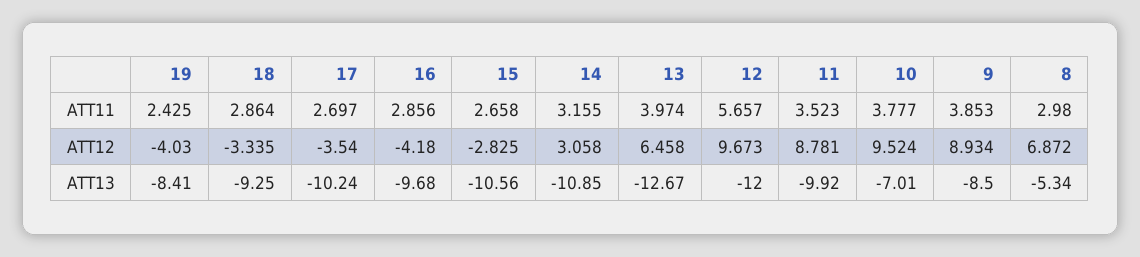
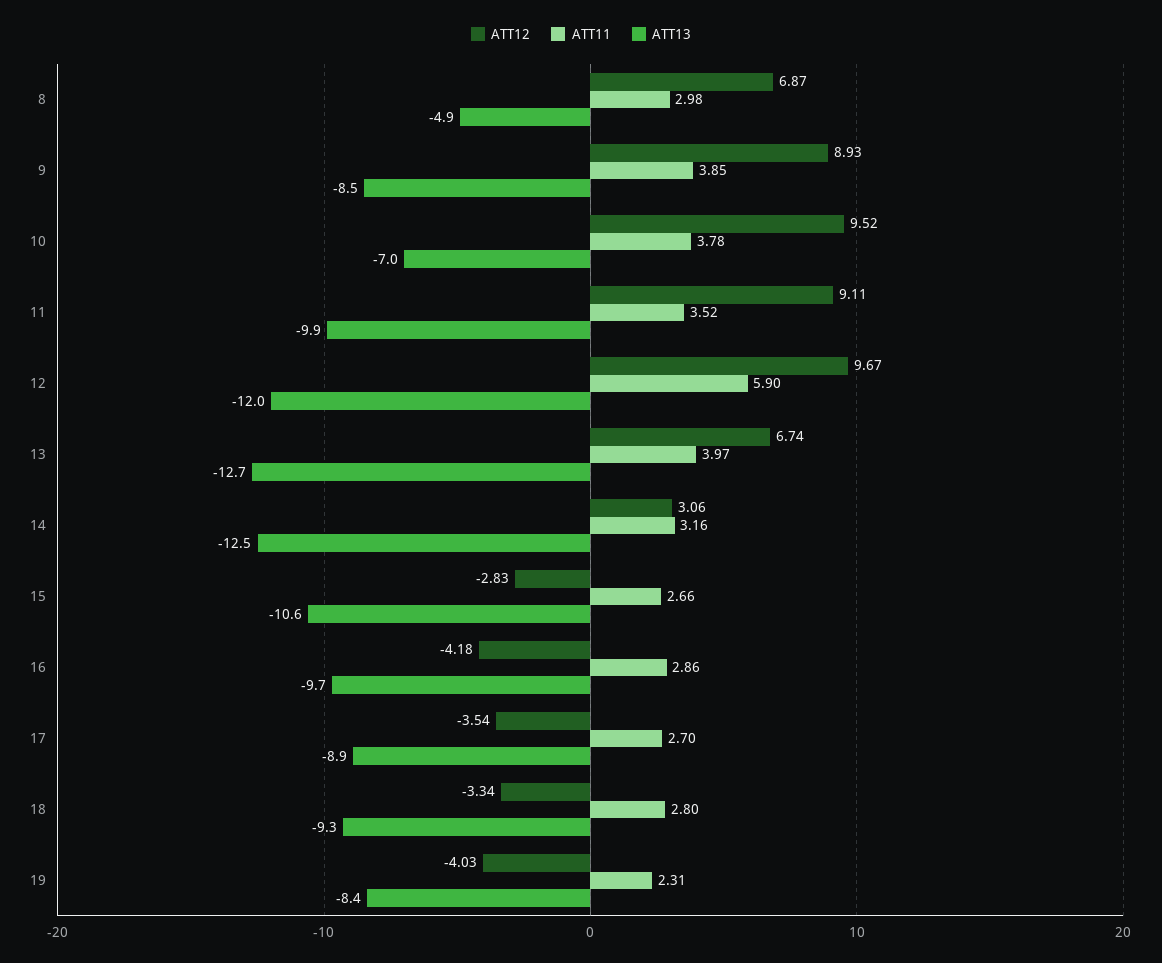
ATT11, 19: 2.425 -> 2.31
ATT11, 18: 2.864 -> 2.8
ATT11, 12: 5.657 -> 5.9
ATT12, 13: 6.458 -> 6.74
ATT12, 11: 8.781 -> 9.11
ATT13, 17: -10.24 -> -8.9
ATT13, 14: -10.85 -> -12.5
ATT13, 8: -5.34 -> -4.9

